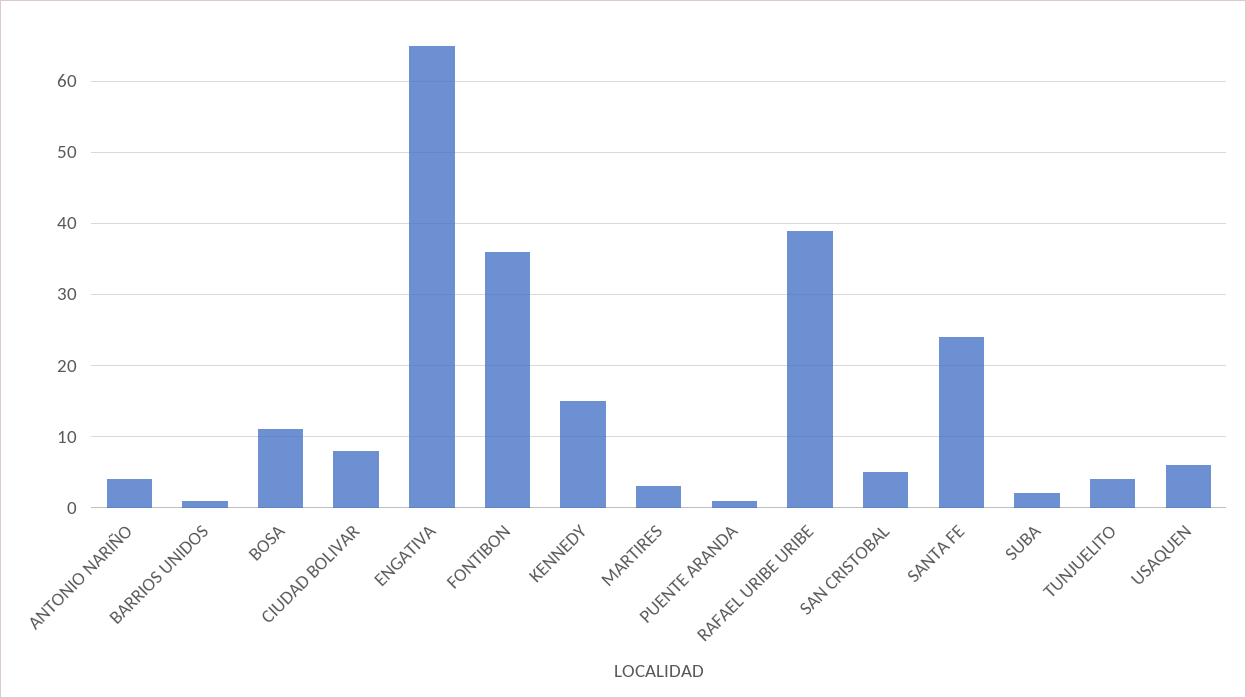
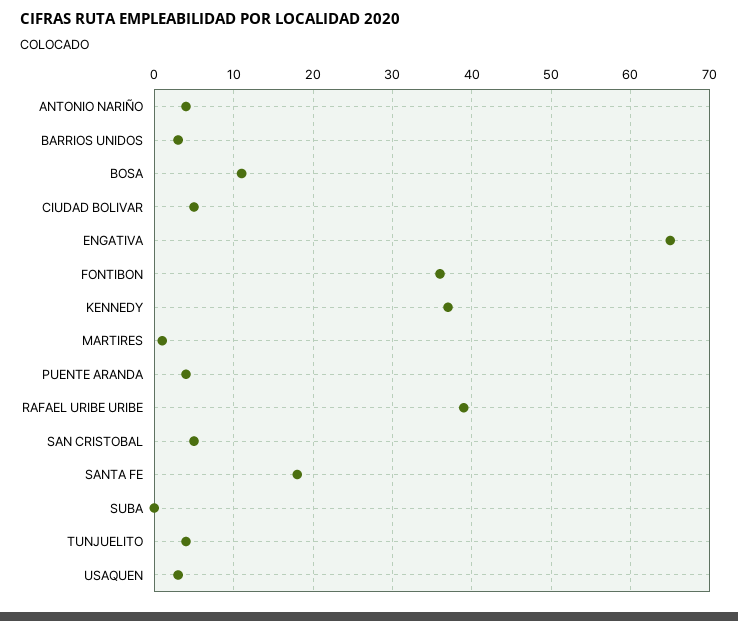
BARRIOS UNIDOS: 1 -> 3
CIUDAD BOLIVAR: 8 -> 5
KENNEDY: 15 -> 37
MARTIRES: 3 -> 1
PUENTE ARANDA: 1 -> 4
SANTA FE: 24 -> 18
SUBA: 2 -> 0
USAQUEN: 6 -> 3

